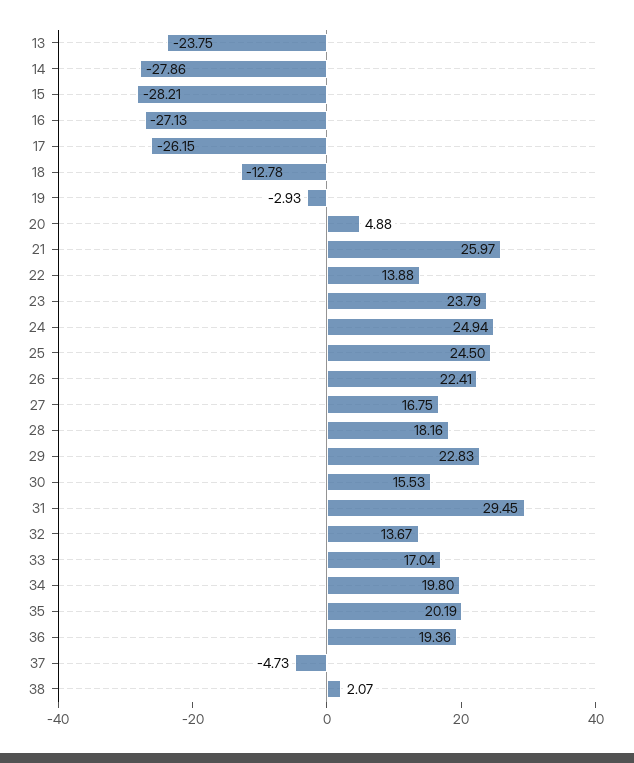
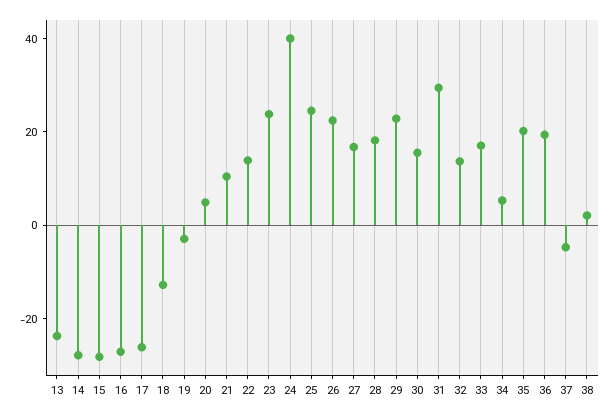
21: 25.97 -> 10
24: 24.94 -> 40
34: 19.8 -> 5

